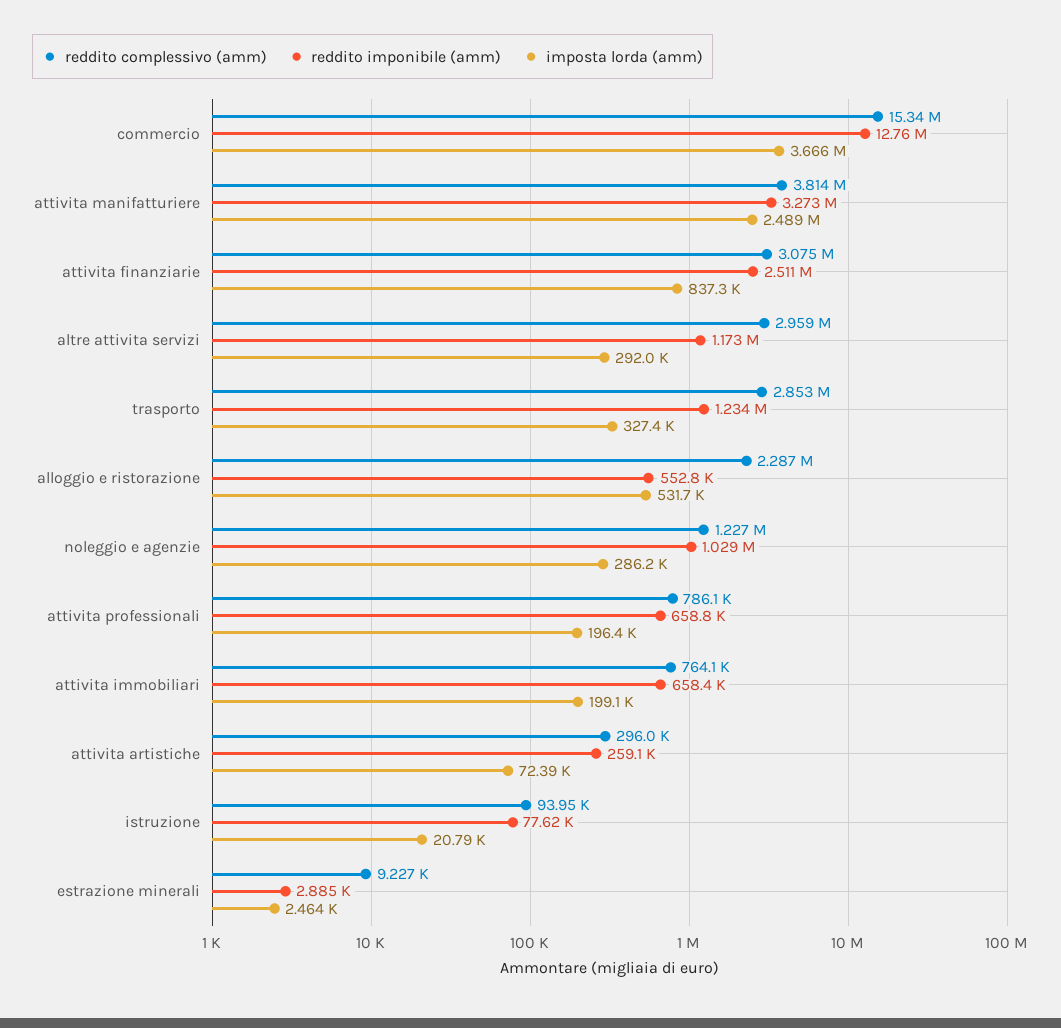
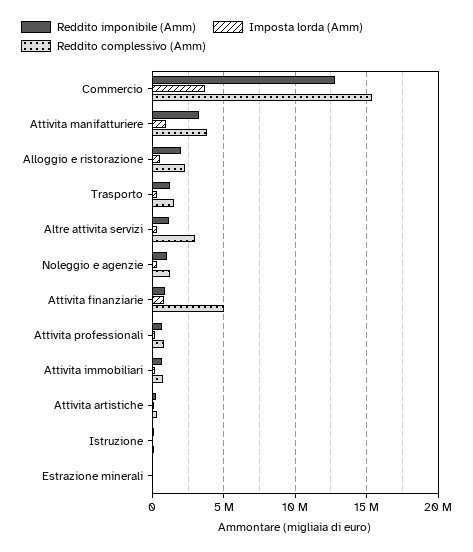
imposta lorda (amm), attivita manifatturiere: 2489000 -> 1000000
reddito complessivo (amm), attivita finanziarie: 3075000 -> 5000000
reddito imponibile (amm), attivita finanziarie: 2511000 -> 1000000
reddito complessivo (amm), trasporto: 2853000 -> 1500000
reddito imponibile (amm), alloggio e ristorazione: 552800 -> 2000000

